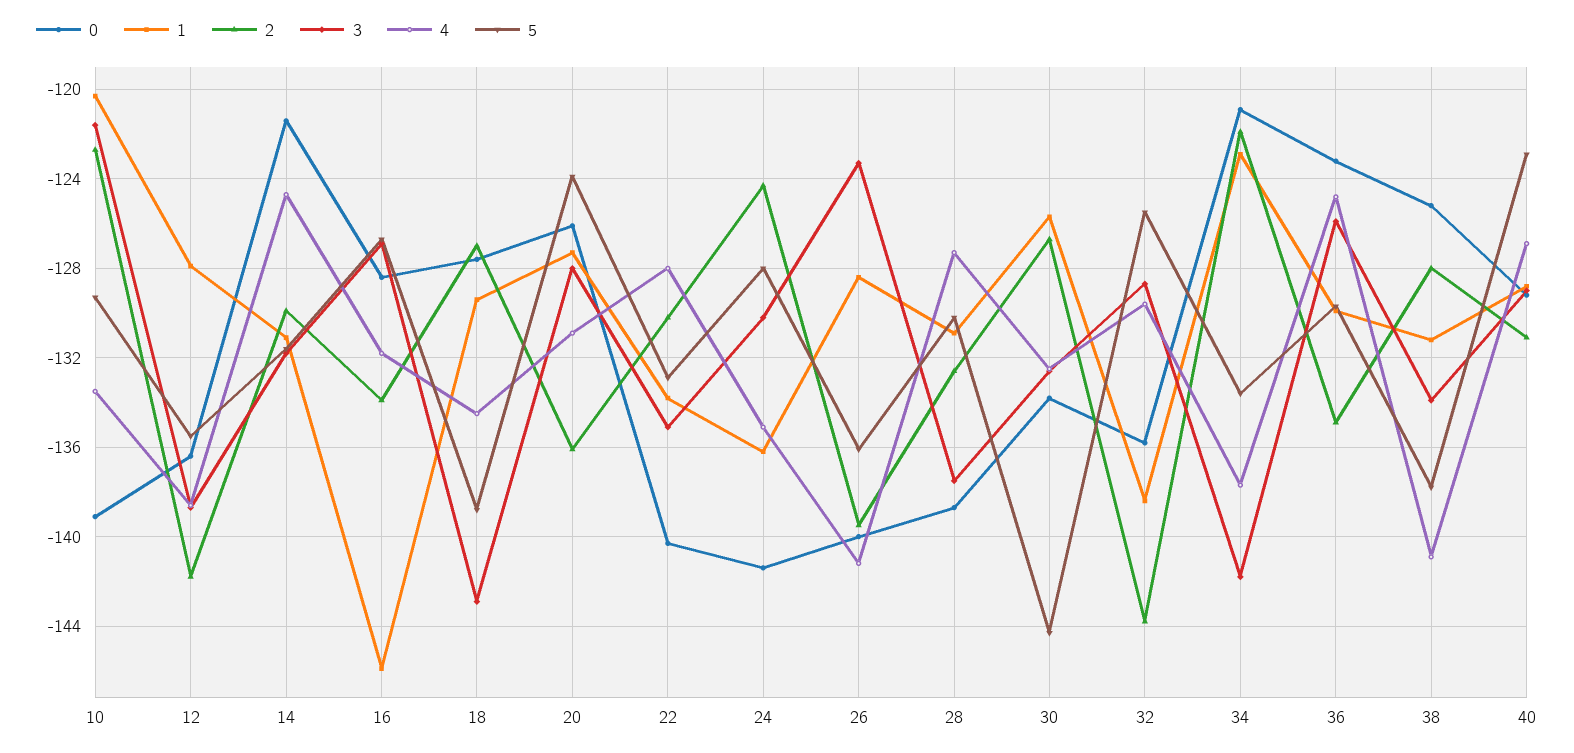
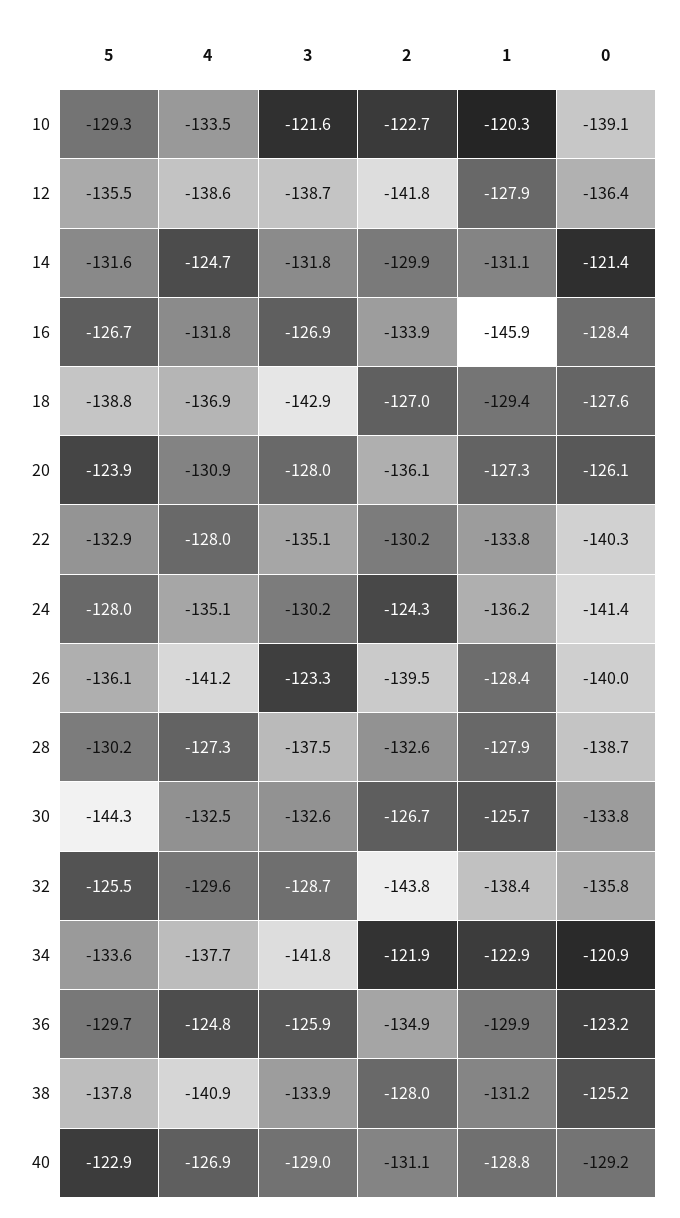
4, 18: -134.5 -> -136.9
1, 28: -131 -> -127.9

